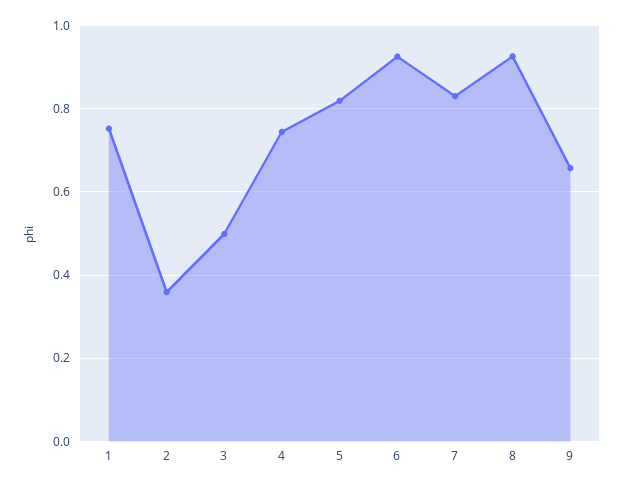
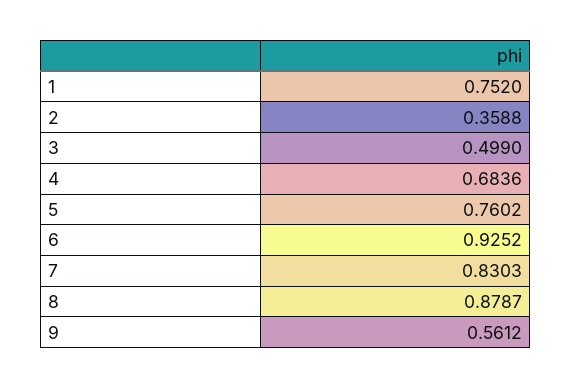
4: 0.74 -> 0.6836
5: 0.82 -> 0.7602
8: 0.92 -> 0.8787
9: 0.66 -> 0.5612

